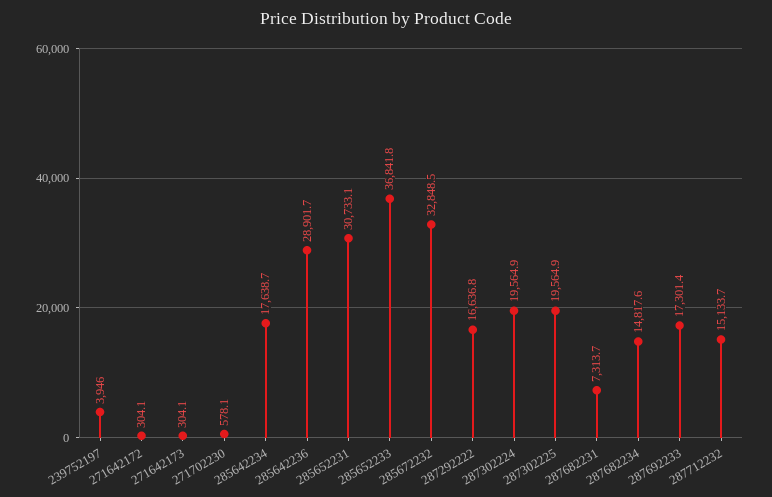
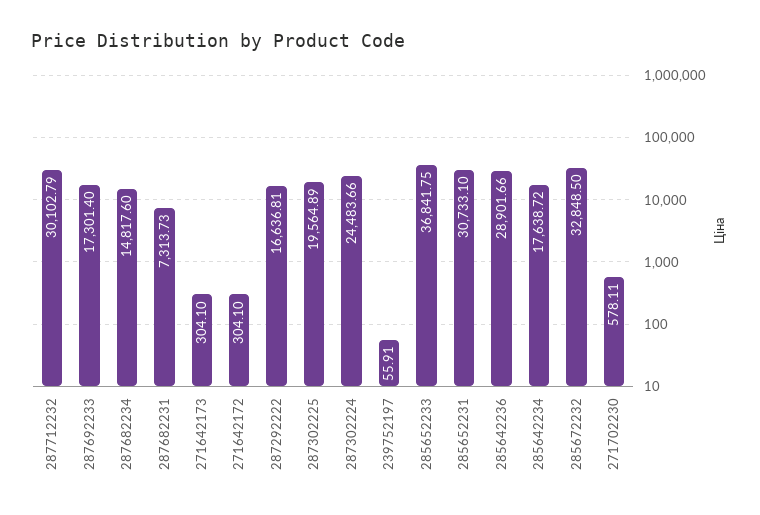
239752197: 3946 -> 55.91
287302224: 19564.9 -> 24483.66
287712232: 15133.7 -> 30102.79

